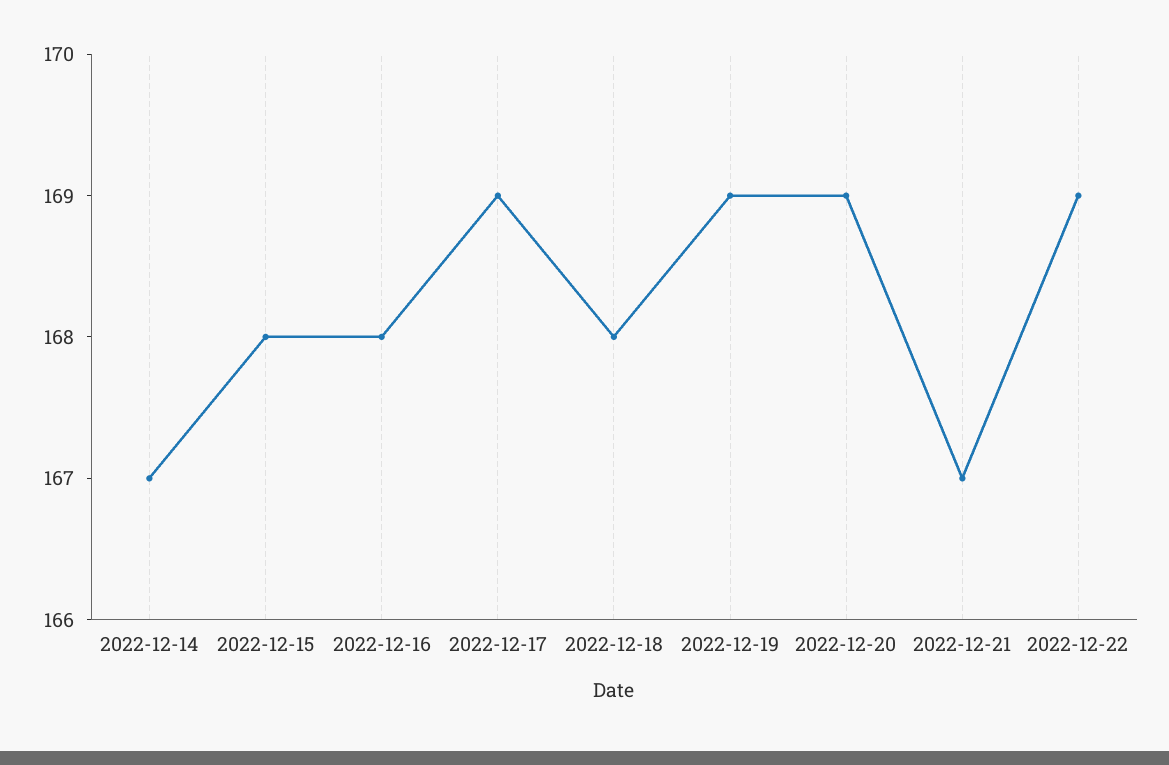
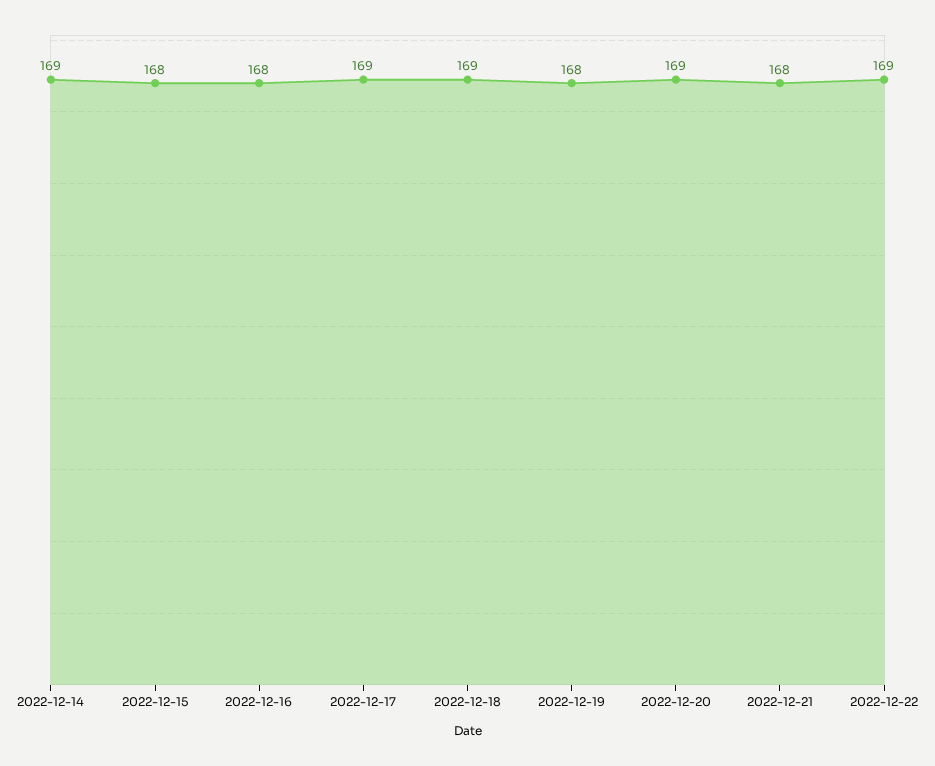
2022-12-14: 167 -> 169
2022-12-18: 168 -> 169
2022-12-19: 169 -> 168
2022-12-21: 167 -> 168

